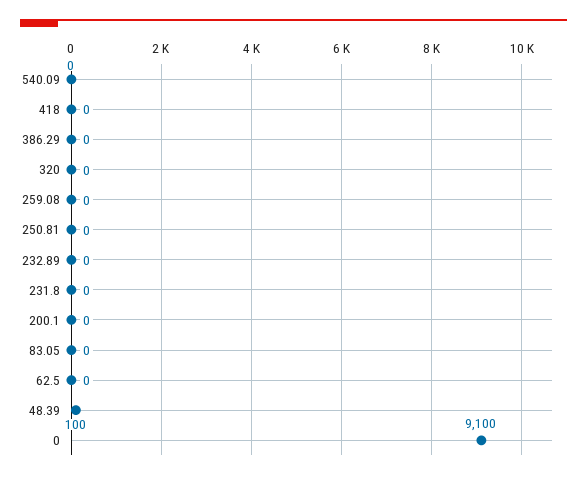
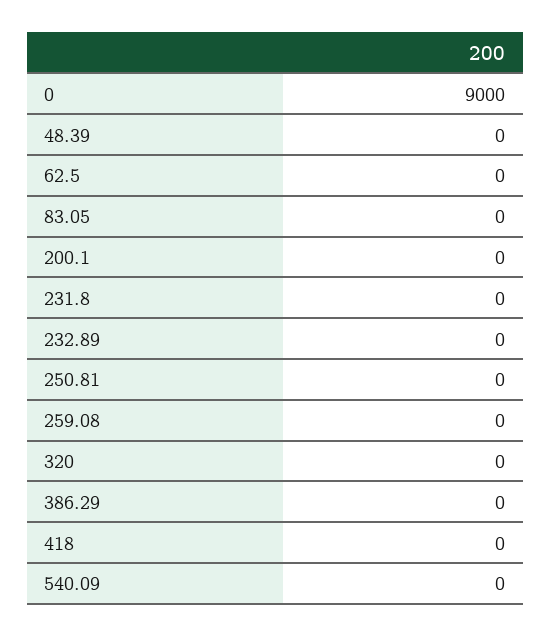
48.39: 100 -> 0
0: 9100 -> 9000

